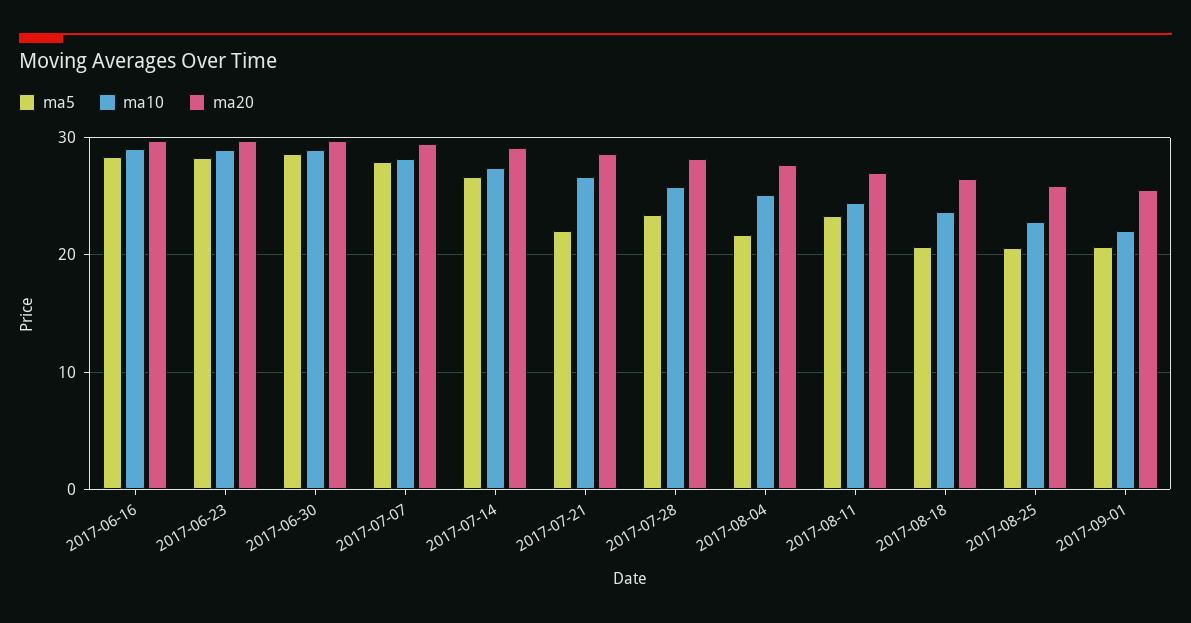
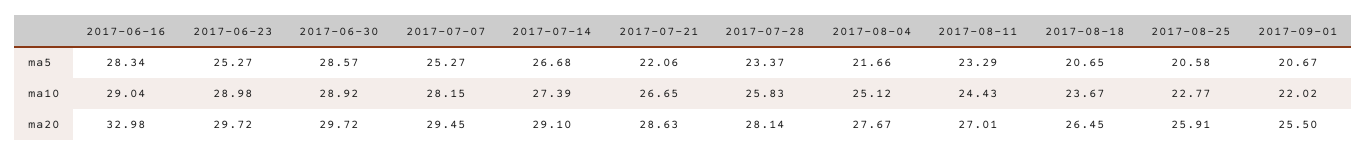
ma20, 2017-06-16: 30 -> 32.98
ma5, 2017-06-23: 28 -> 25.27
ma5, 2017-07-07: 28 -> 25.27

